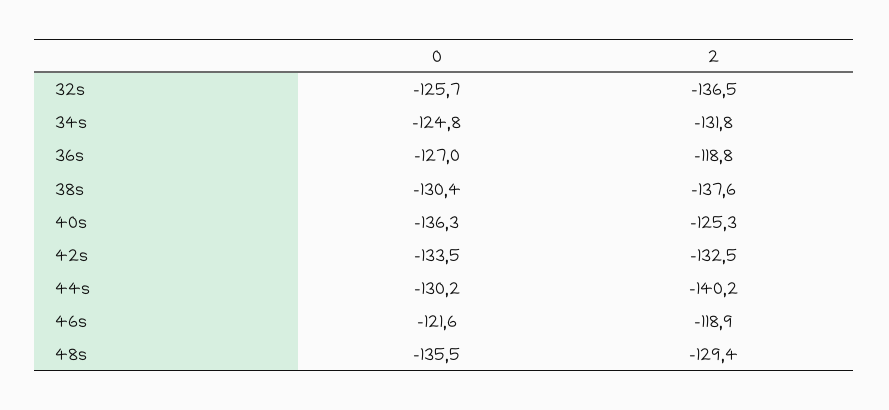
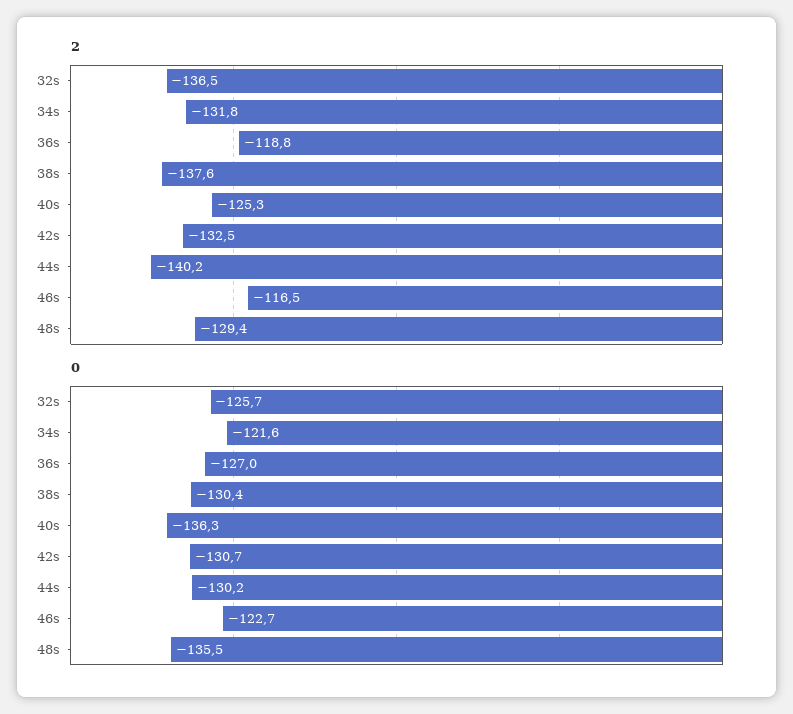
0, 34s: -124.8 -> -121.6
0, 42s: -133.5 -> -130.7
0, 46s: -121.6 -> -122.7
2, 46s: -118.9 -> -116.5

